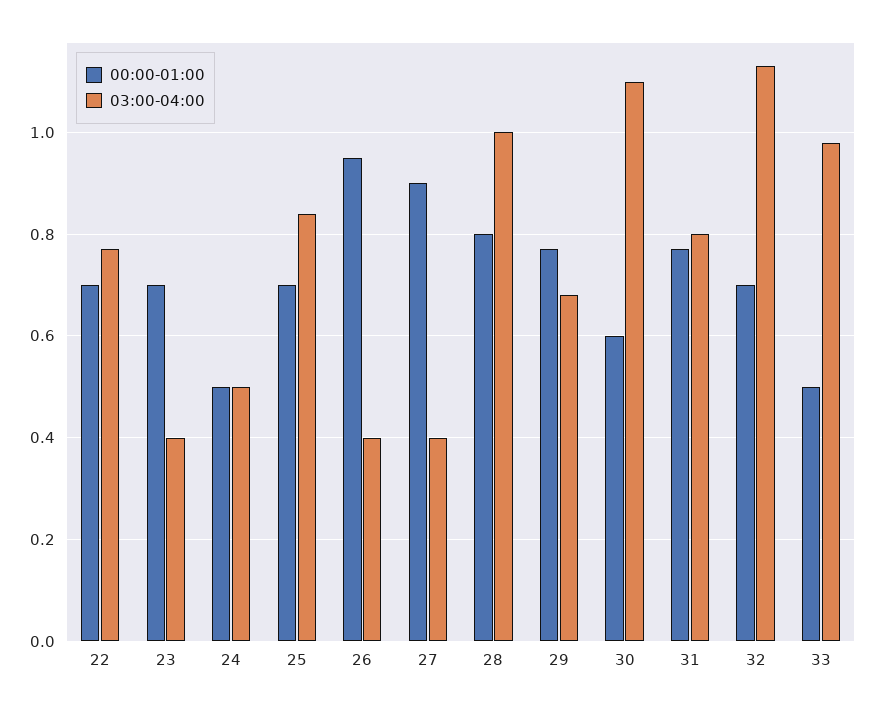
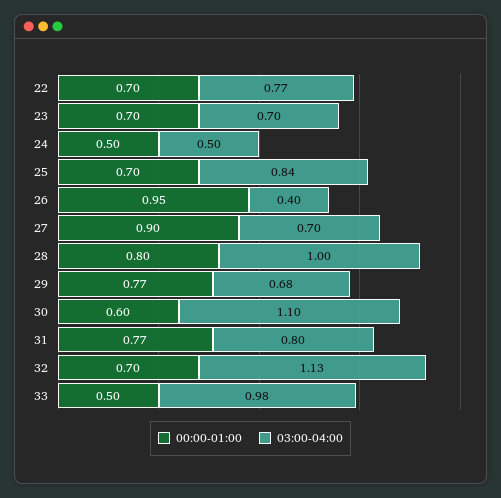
03:00-04:00, 23: 0.4 -> 0.7
03:00-04:00, 27: 0.4 -> 0.7

